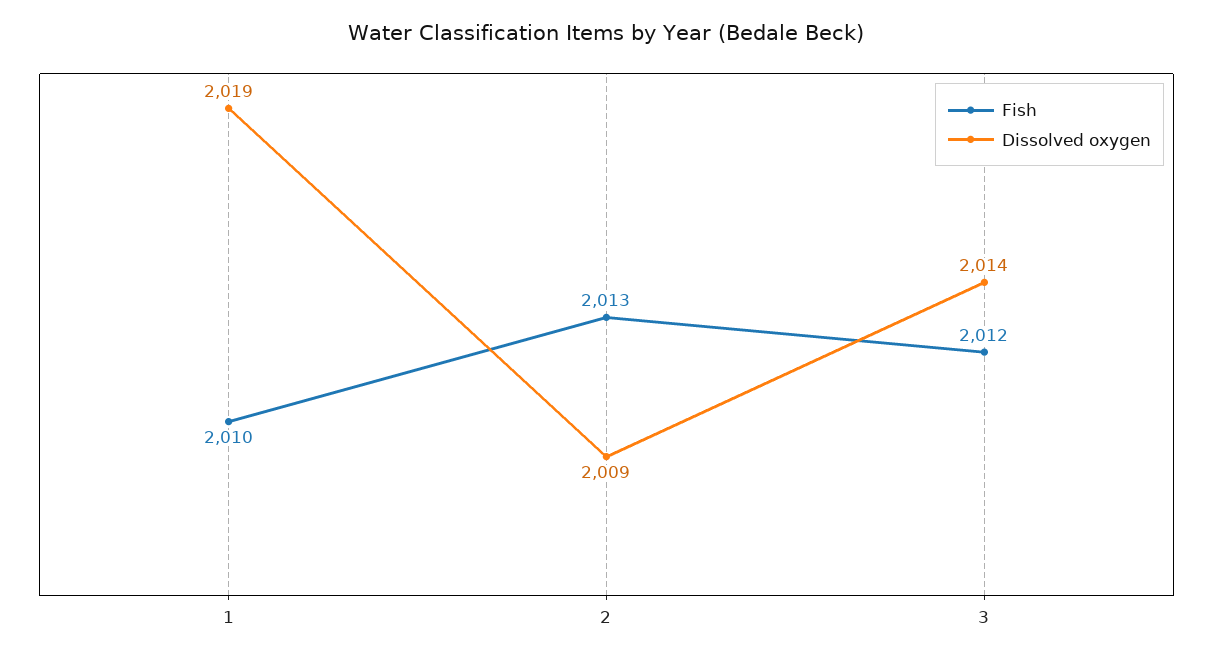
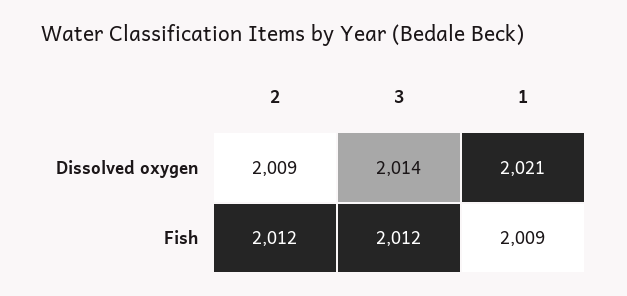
Fish, 1: 2010 -> 2009
Dissolved oxygen, 1: 2019 -> 2021
Fish, 2: 2013 -> 2012

